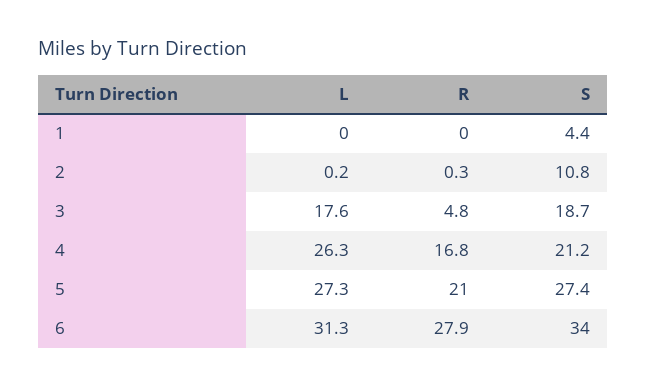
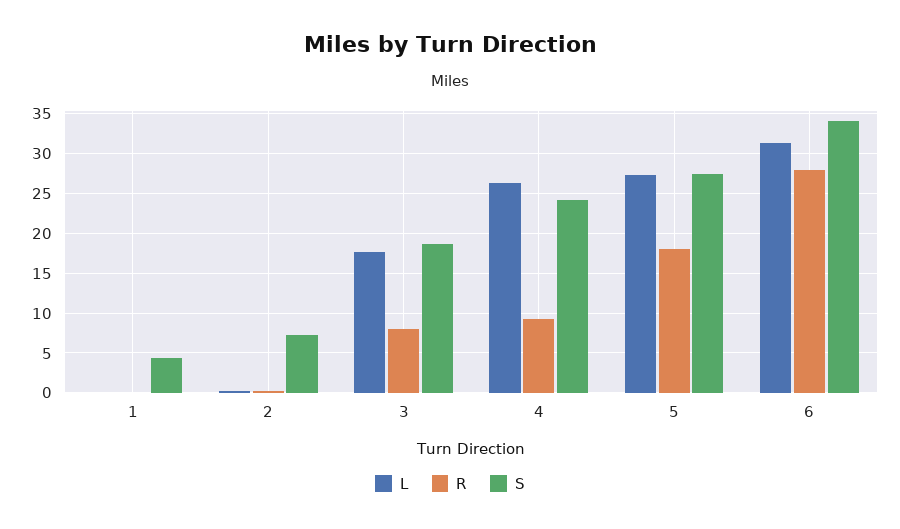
S, 2: 10.8 -> 7
R, 3: 4.8 -> 8
R, 4: 16.8 -> 9
S, 4: 21.2 -> 24
R, 5: 21 -> 18

